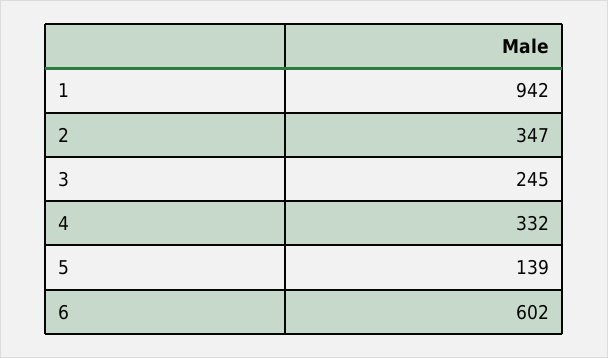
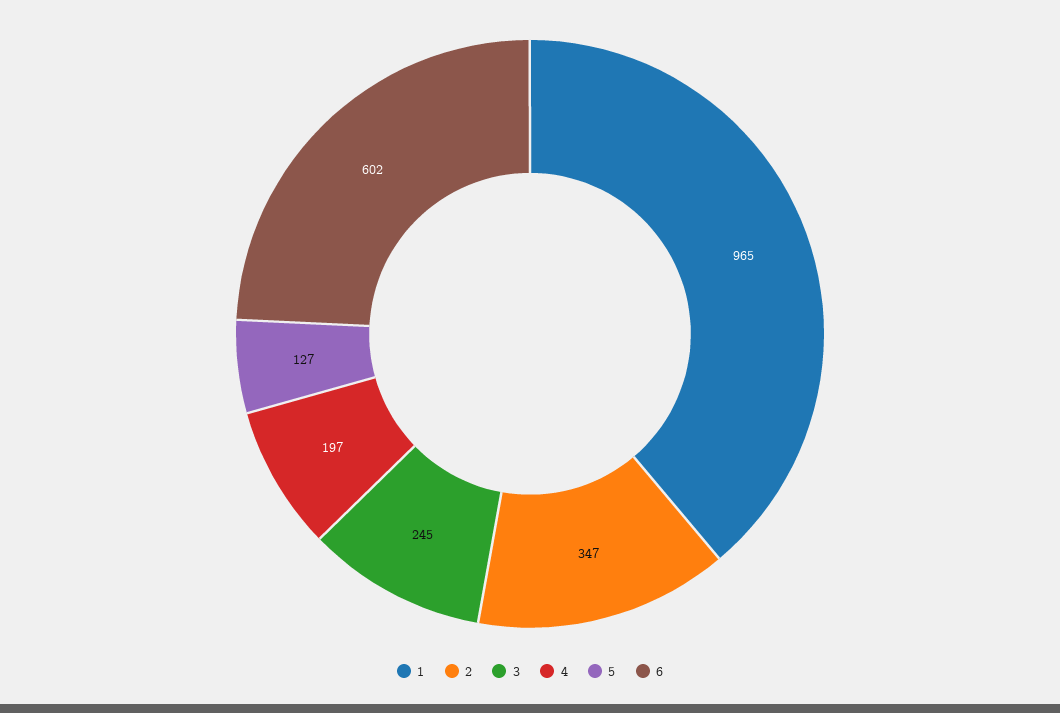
1: 942 -> 965
4: 332 -> 197
5: 139 -> 127

